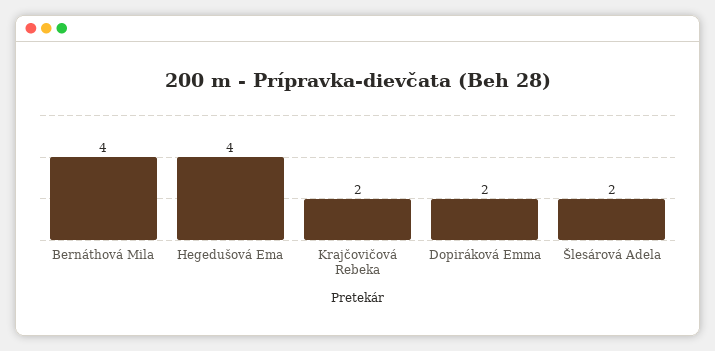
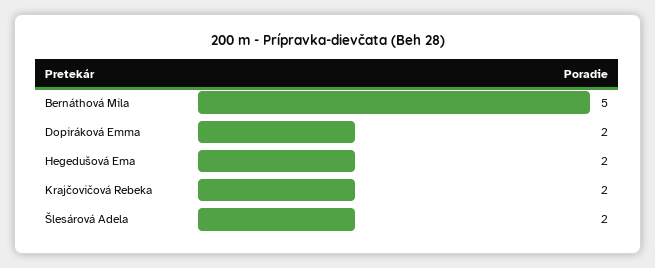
Bernáthová Mila: 4 -> 5
Hegedušová Ema: 4 -> 2

